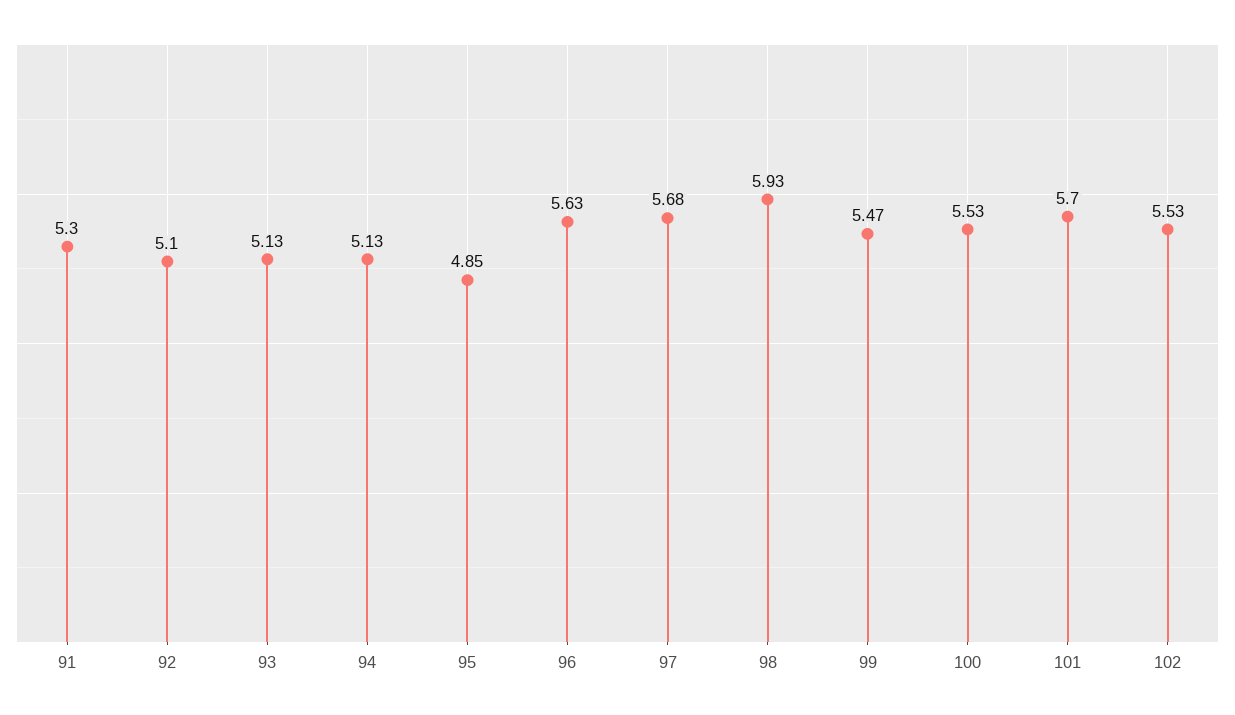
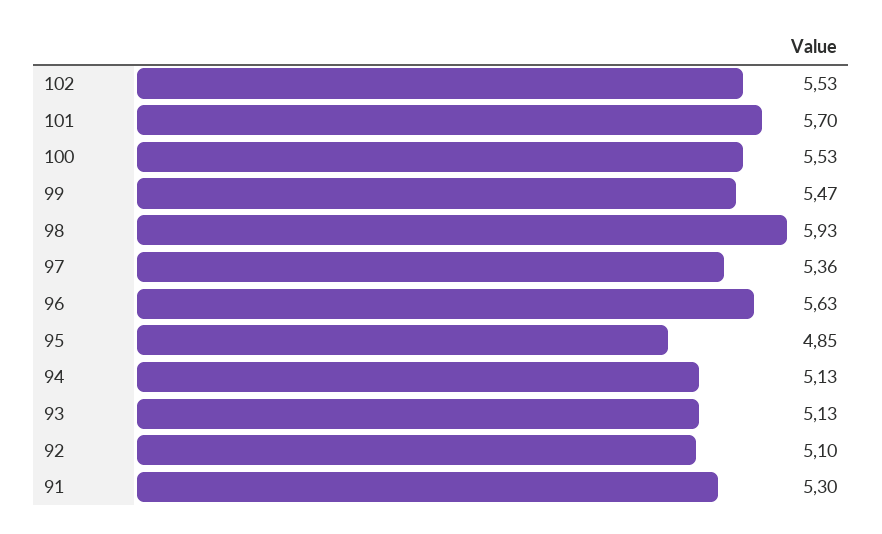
97: 5.68 -> 5.36

